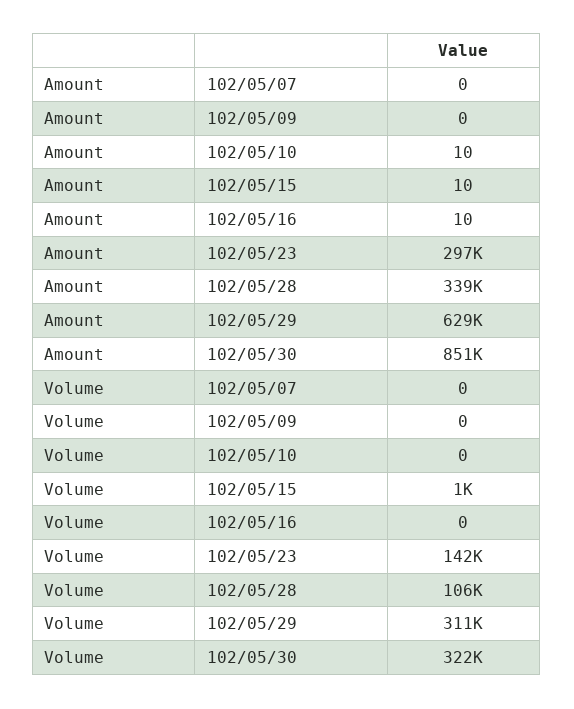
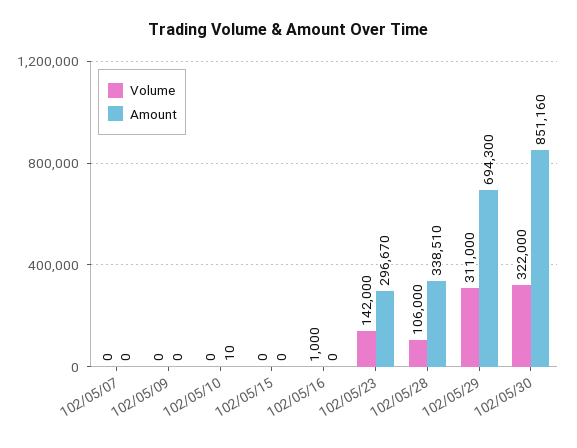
Amount, 102/05/15: 10 -> 0
Amount, 102/05/16: 10 -> 0
Amount, 102/05/29: 629000 -> 694300
Volume, 102/05/15: 1000 -> 0
Volume, 102/05/16: 0 -> 1000

